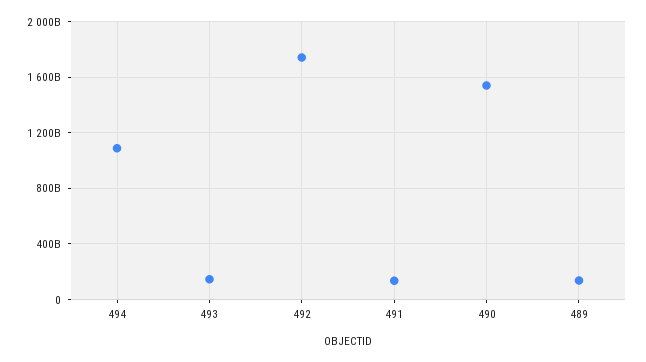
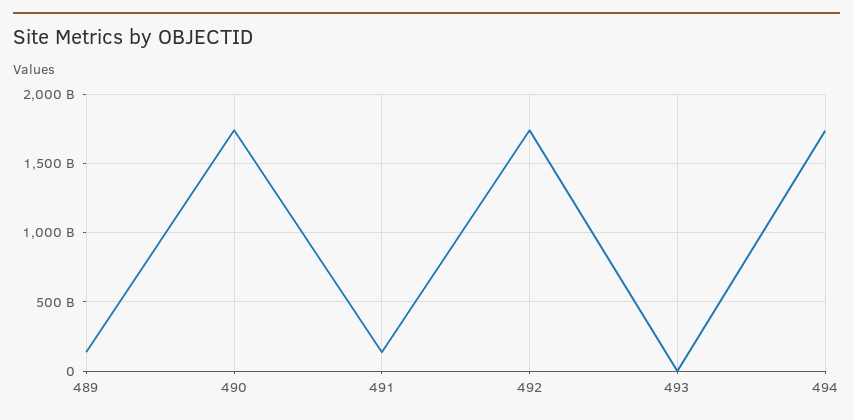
494: 1100000000000 -> 1750000000000
493: 150000000000 -> 0
490: 1550000000000 -> 1750000000000

